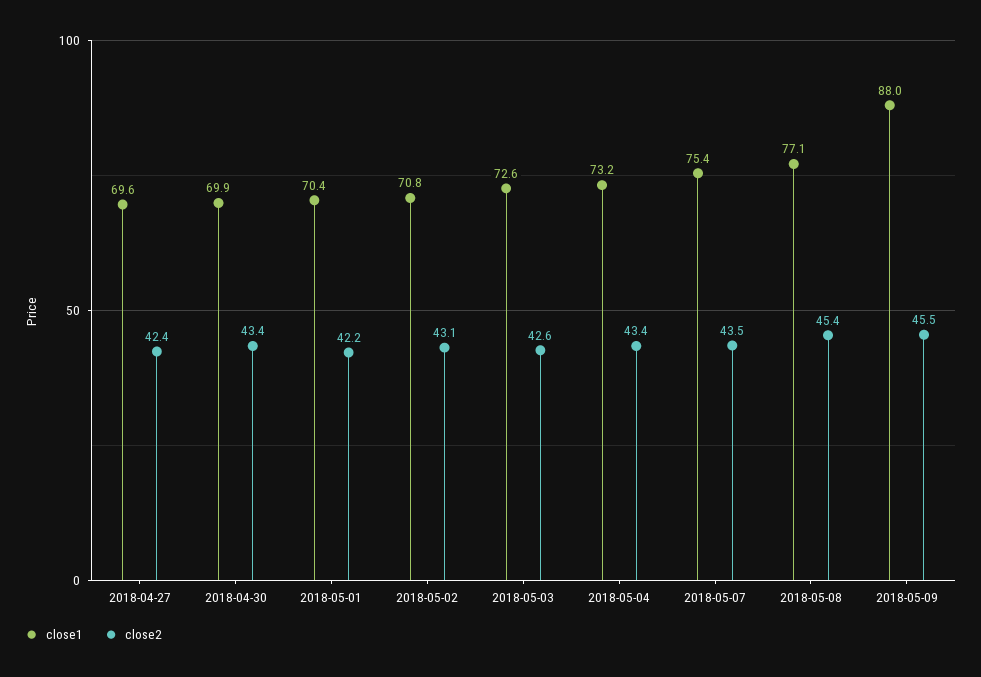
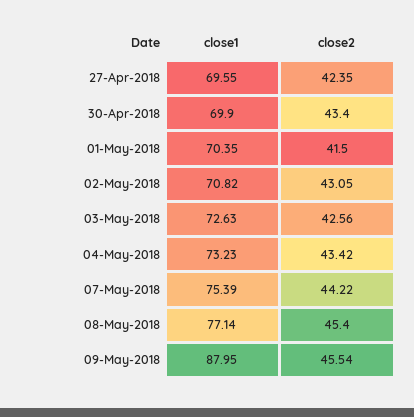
close2, 2018-05-01: 42.2 -> 41.5
close2, 2018-05-07: 43.5 -> 44.22

